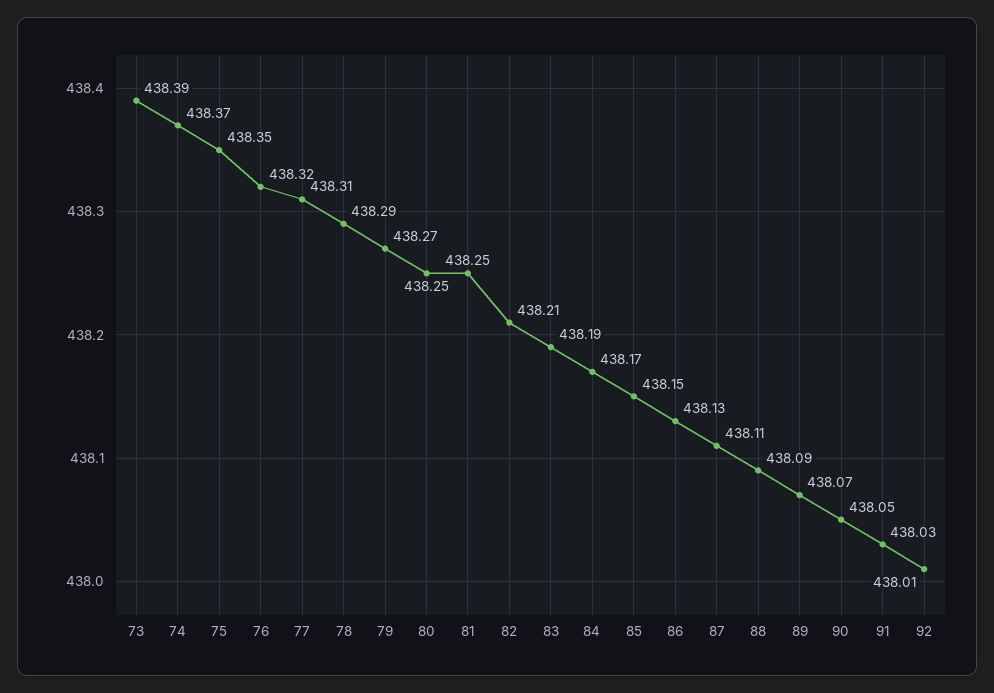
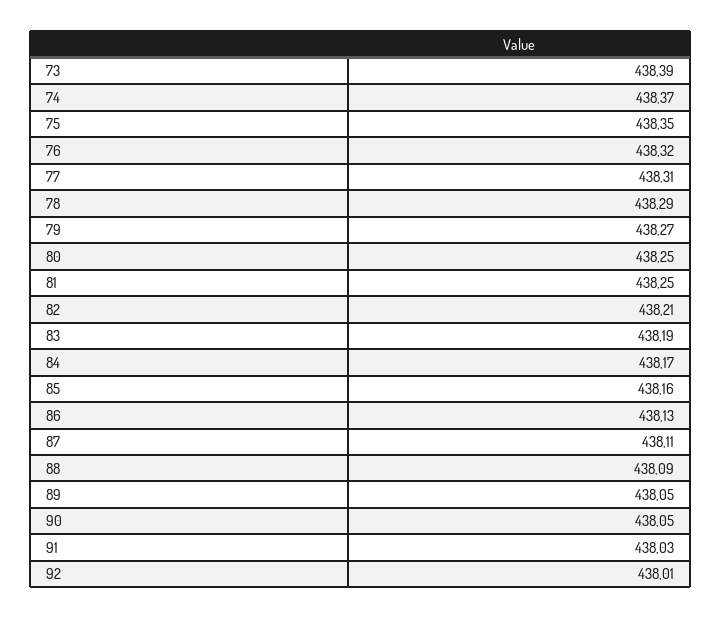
85: 438.15 -> 438.16
89: 438.07 -> 438.05

